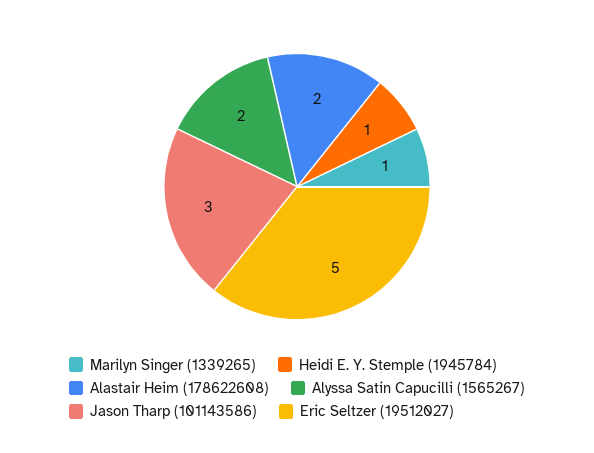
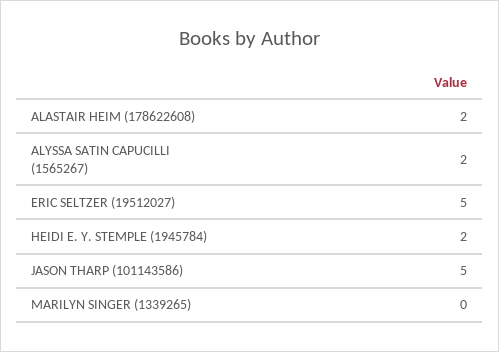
Marilyn Singer (1339265): 1 -> 0
Heidi E. Y. Stemple (1945784): 1 -> 2
Jason Tharp (101143586): 3 -> 5

